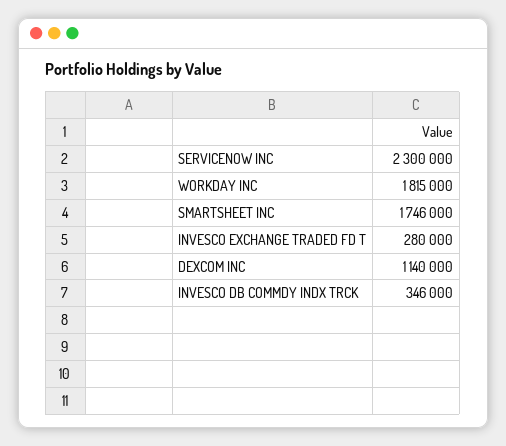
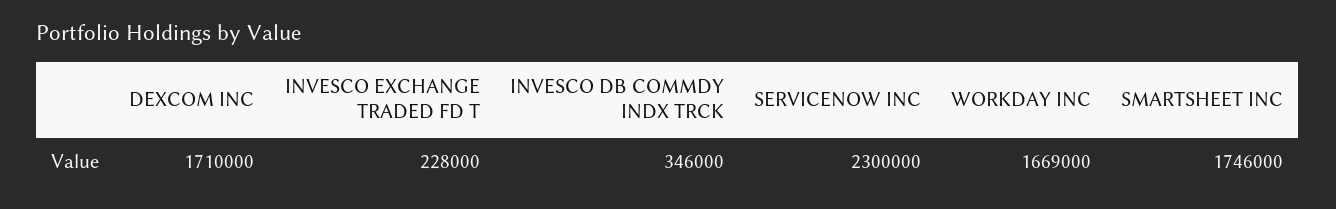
WORKDAY INC: 1815000 -> 1669000
INVESCO EXCHANGE TRADED FD T: 280000 -> 228000
DEXCOM INC: 1140000 -> 1710000

